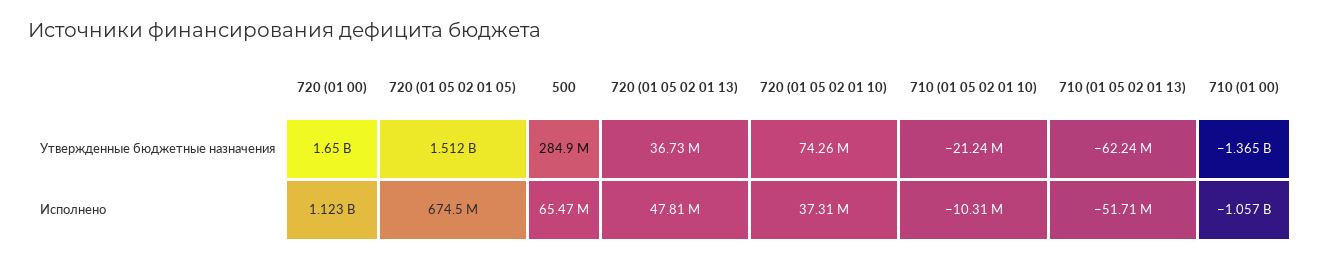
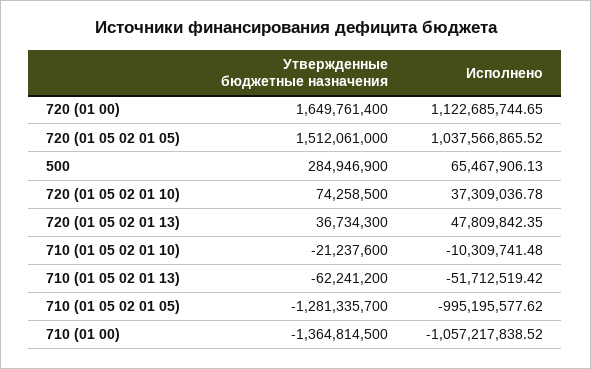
720 (01 05 02 01 05), Исполнено: 674500000 -> 1037566865.52
710 (01 05 02 01 05), Утвержденные бюджетные назначения: none -> -1281335700
710 (01 05 02 01 05), Исполнено: none -> -995195577.62

